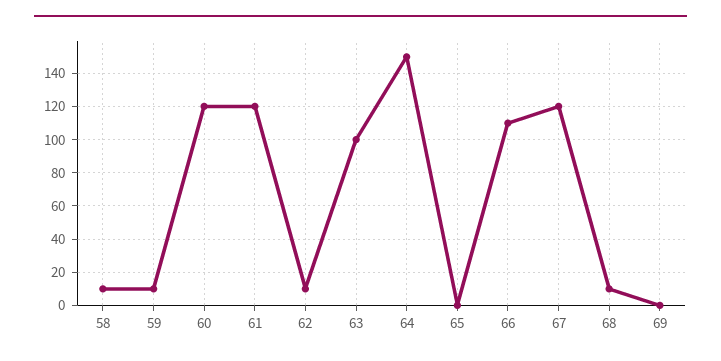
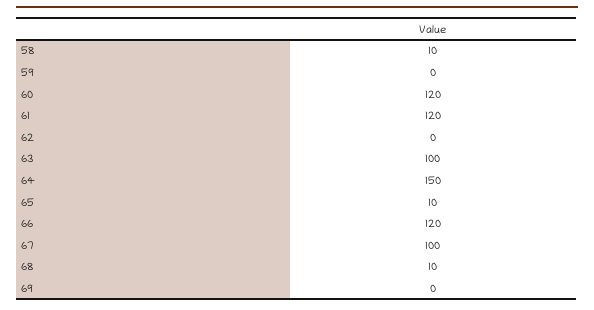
59: 10 -> 0
62: 10 -> 0
65: 0 -> 10
66: 110 -> 120
67: 120 -> 100

